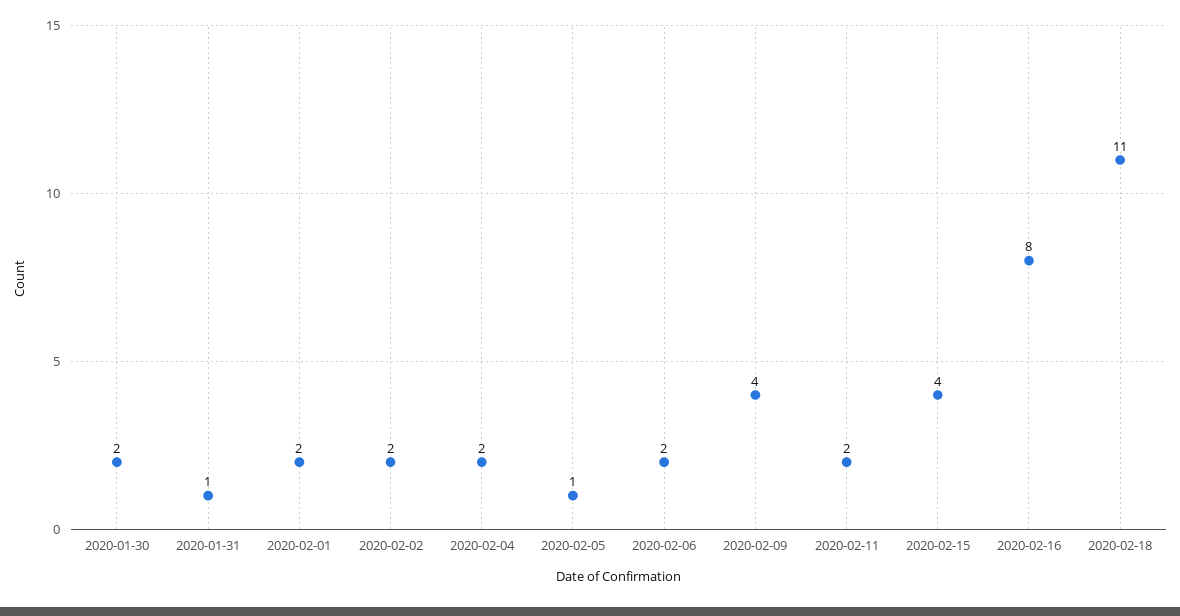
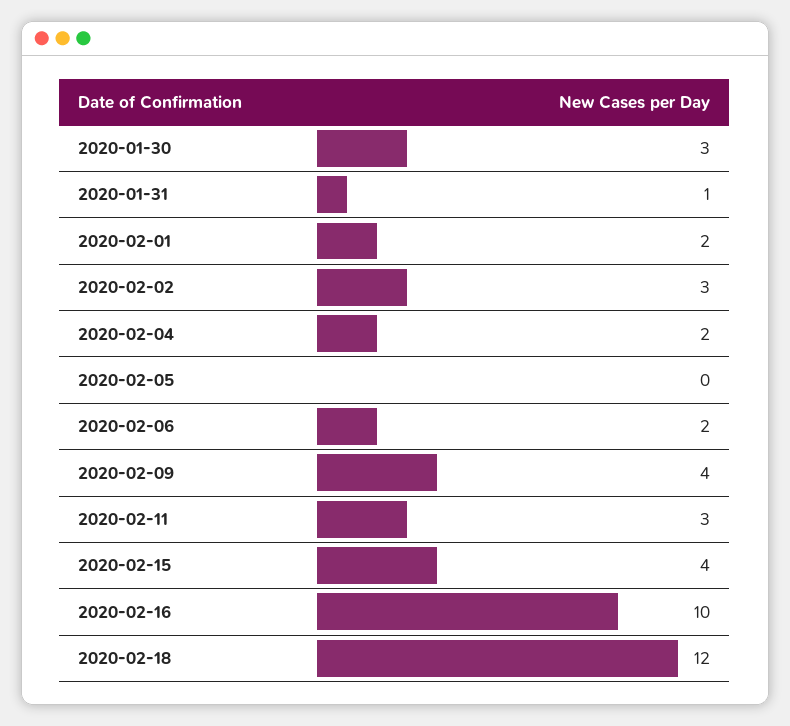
2020-01-30: 2 -> 3
2020-02-02: 2 -> 3
2020-02-05: 1 -> 0
2020-02-11: 2 -> 3
2020-02-16: 8 -> 10
2020-02-18: 11 -> 12

